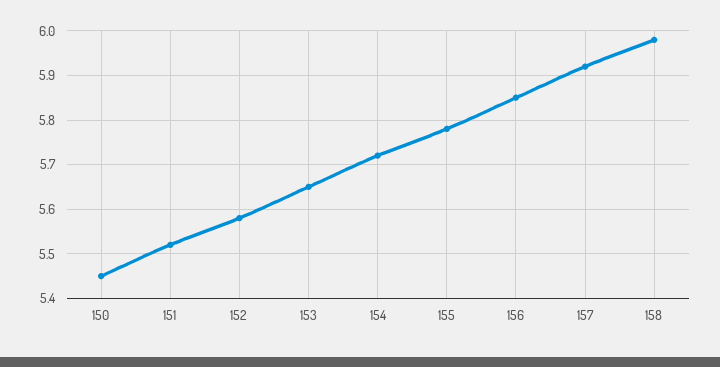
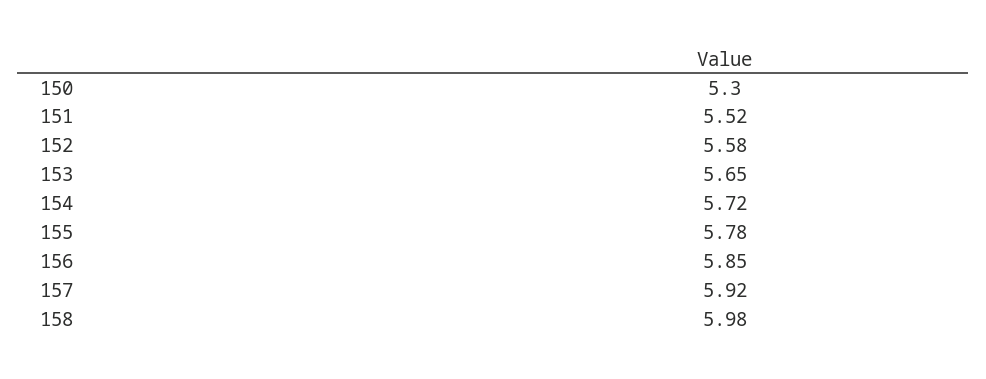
150: 5.45 -> 5.3

